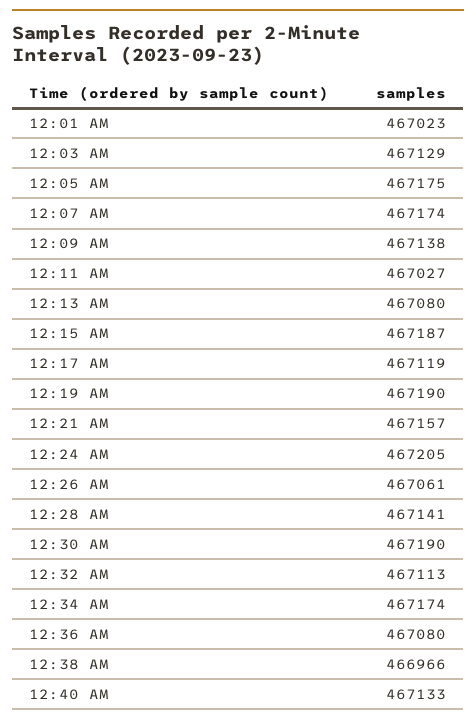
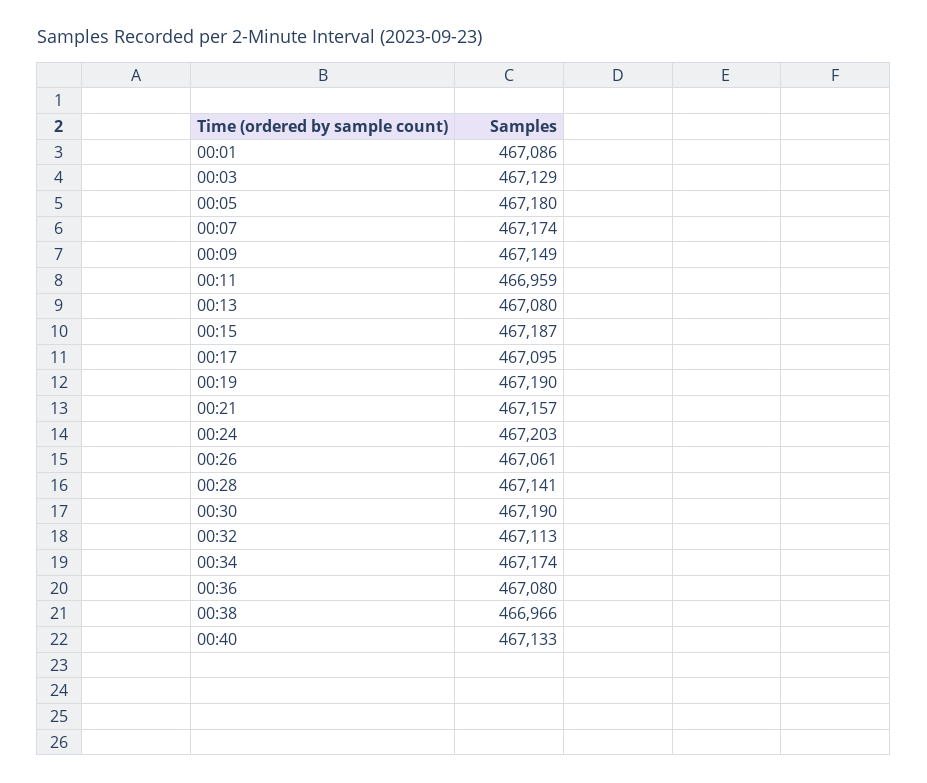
12:01 AM: 467023 -> 467086
12:05 AM: 467175 -> 467180
12:09 AM: 467138 -> 467149
12:11 AM: 467027 -> 466959
12:17 AM: 467119 -> 467095
12:24 AM: 467205 -> 467203

